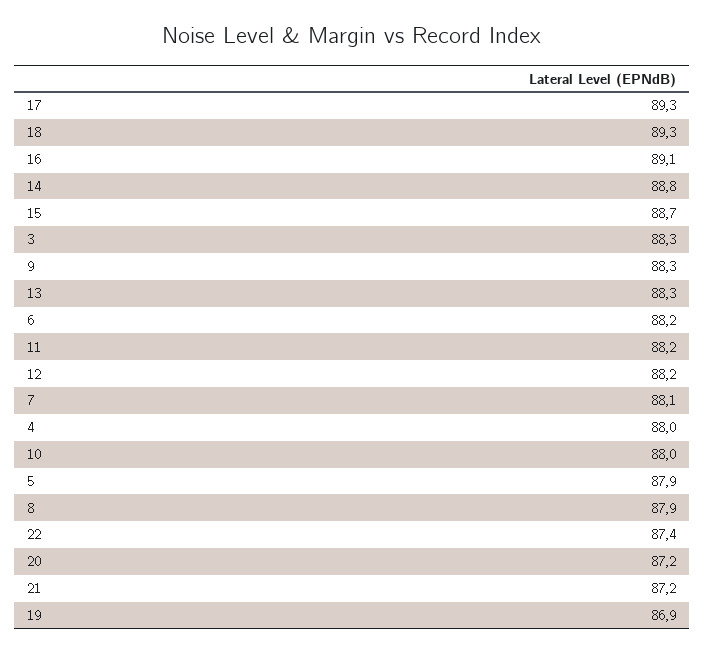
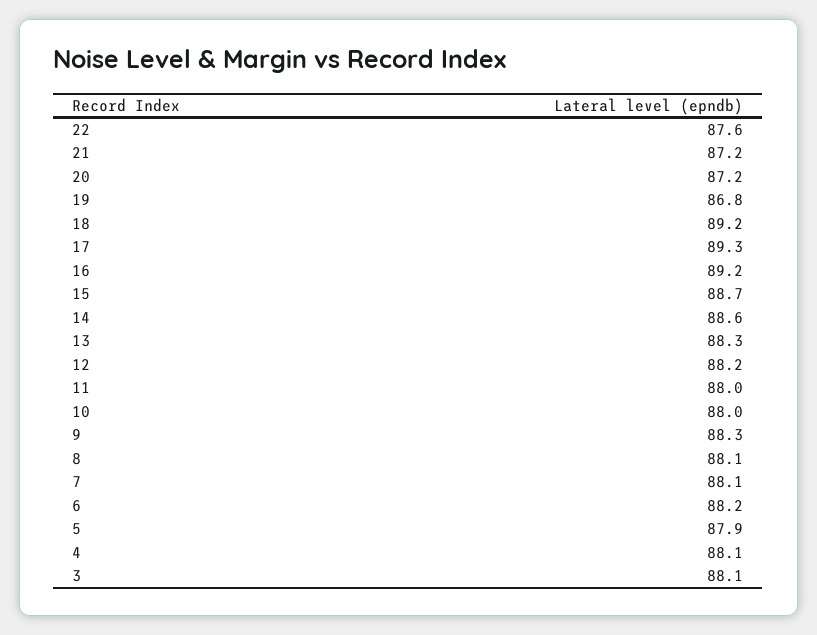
18: 89.3 -> 89.2
16: 89.1 -> 89.2
14: 88.8 -> 88.6
3: 88.3 -> 88.1
11: 88.2 -> 88
4: 88 -> 88.1
8: 87.9 -> 88.1
22: 87.4 -> 87.6
19: 86.9 -> 86.8

